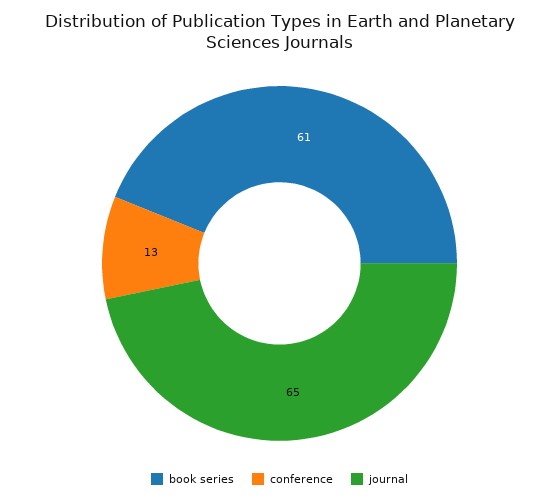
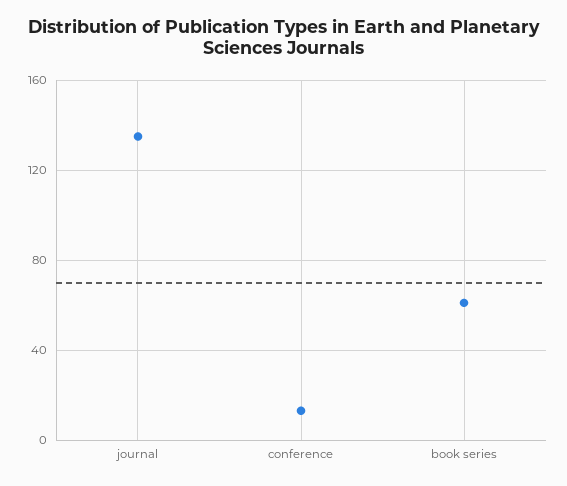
journal: 65 -> 135

